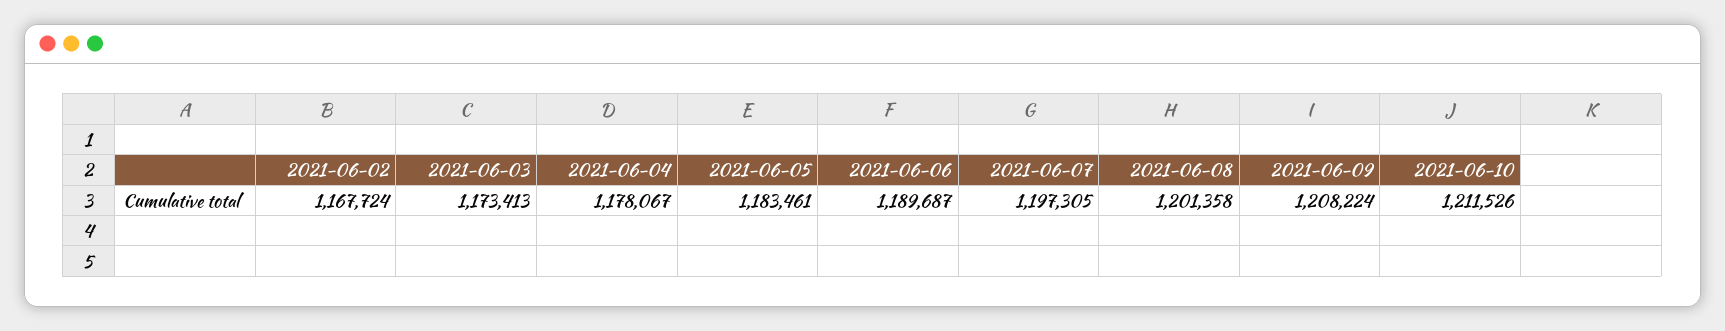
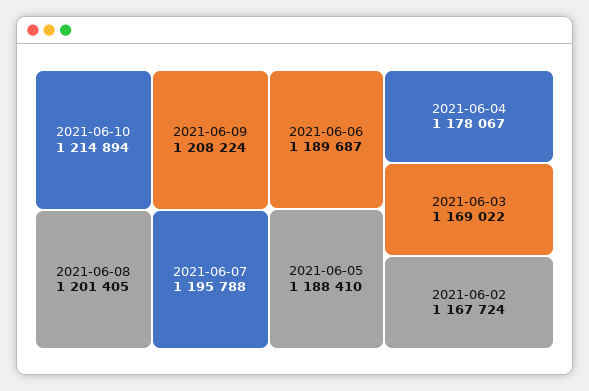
2021-06-03: 1173413 -> 1169022
2021-06-05: 1183461 -> 1188410
2021-06-07: 1197305 -> 1195788
2021-06-08: 1201358 -> 1201405
2021-06-10: 1211526 -> 1214894

